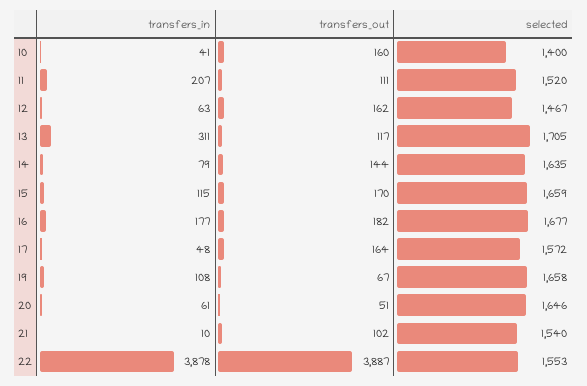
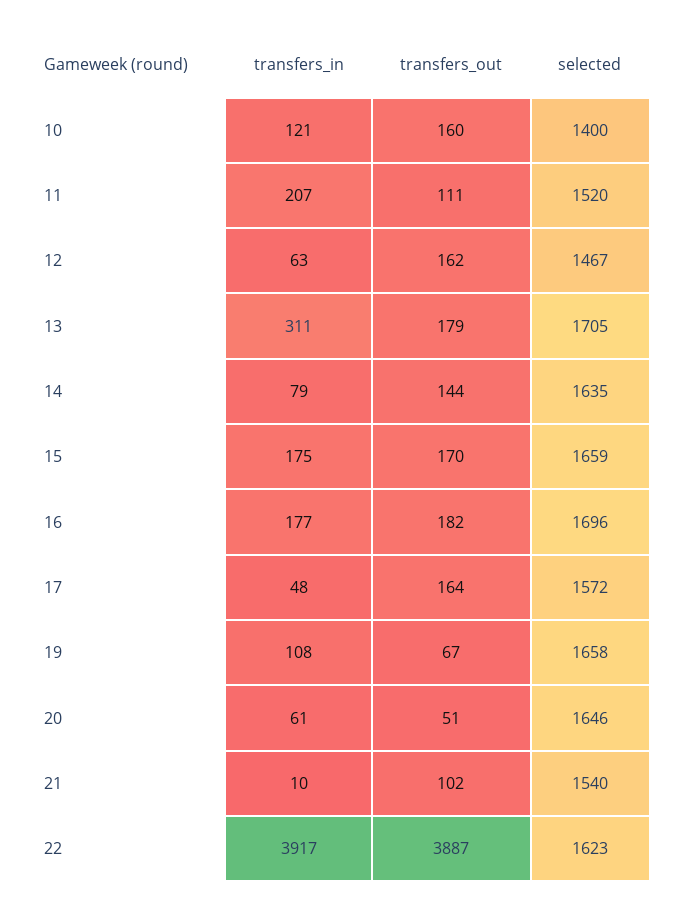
transfers_in, 10: 41 -> 121
transfers_out, 13: 117 -> 179
transfers_in, 15: 115 -> 175
selected, 16: 1677 -> 1696
transfers_in, 22: 3878 -> 3917
selected, 22: 1553 -> 1623

